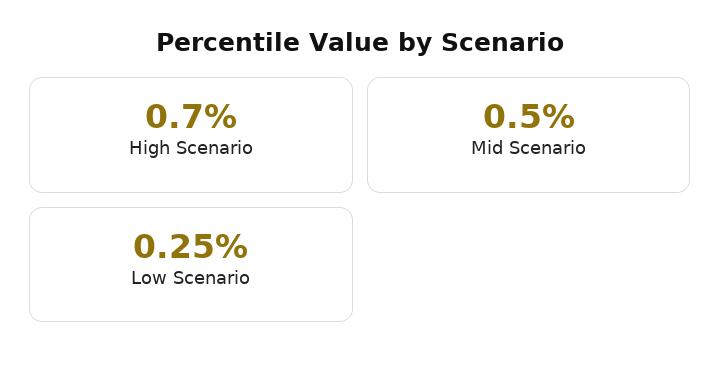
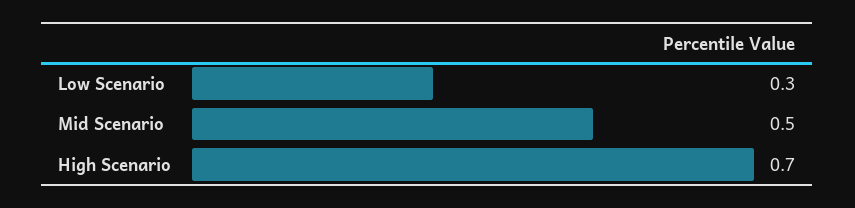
Low Scenario: 0.25 -> 0.3

